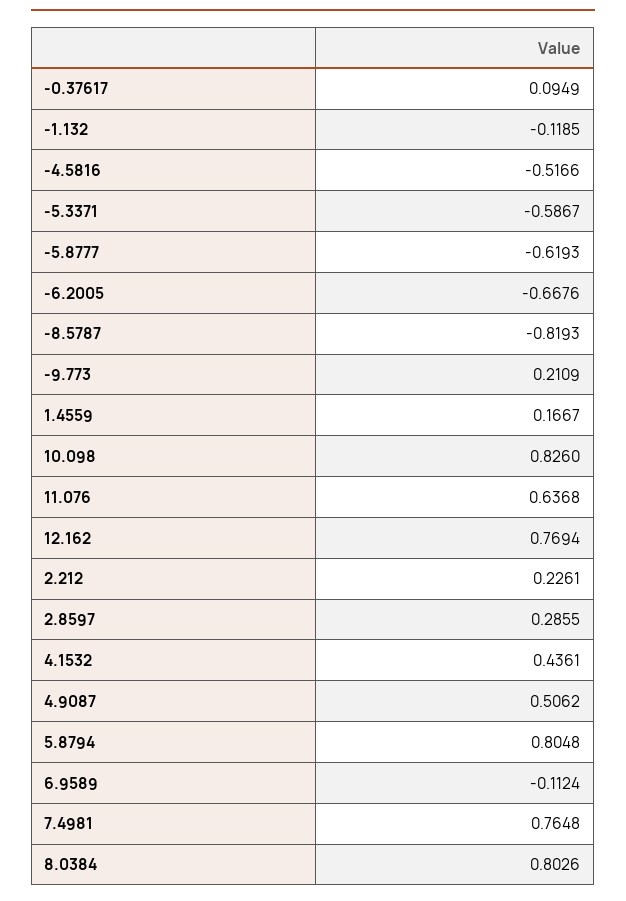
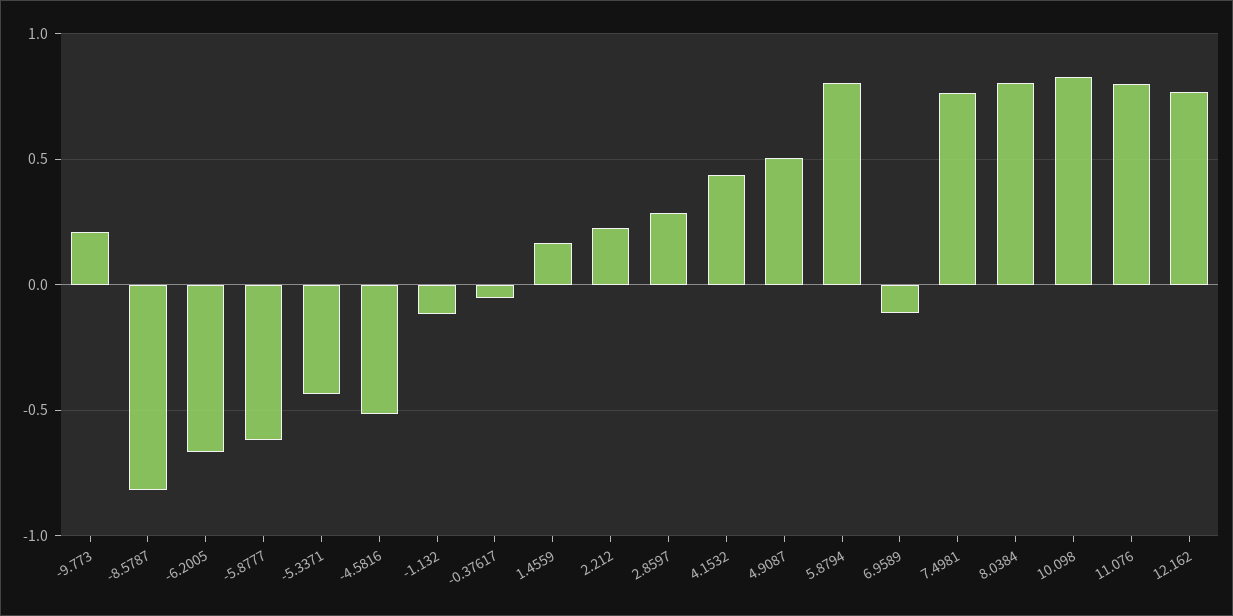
-0.37617: 0.0949 -> -0.05
-5.3371: -0.5867 -> -0.45
11.076: 0.6368 -> 0.8

